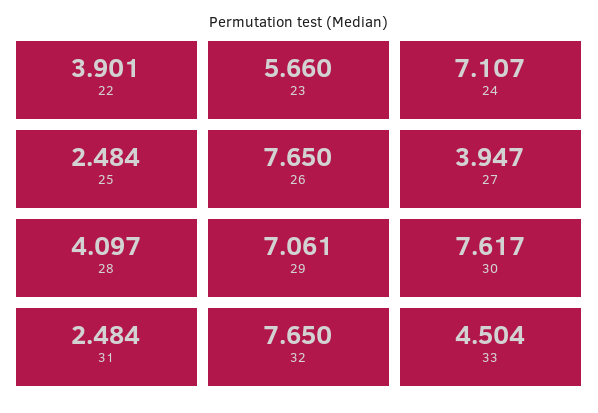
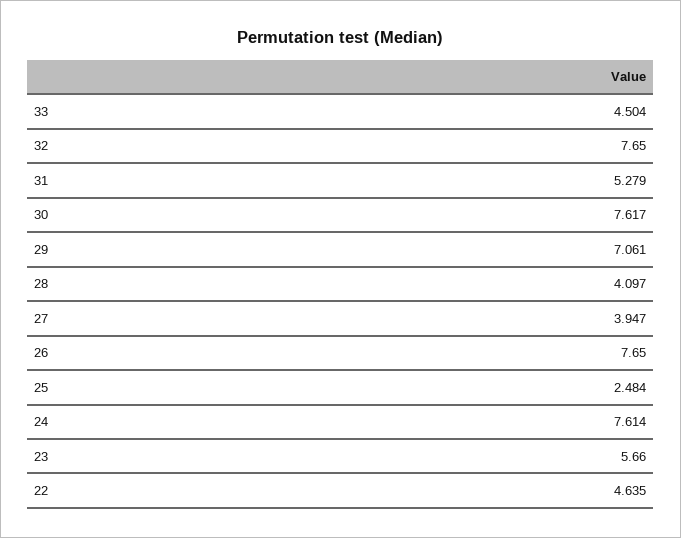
22: 3.901 -> 4.635
24: 7.107 -> 7.614
31: 2.484 -> 5.279

